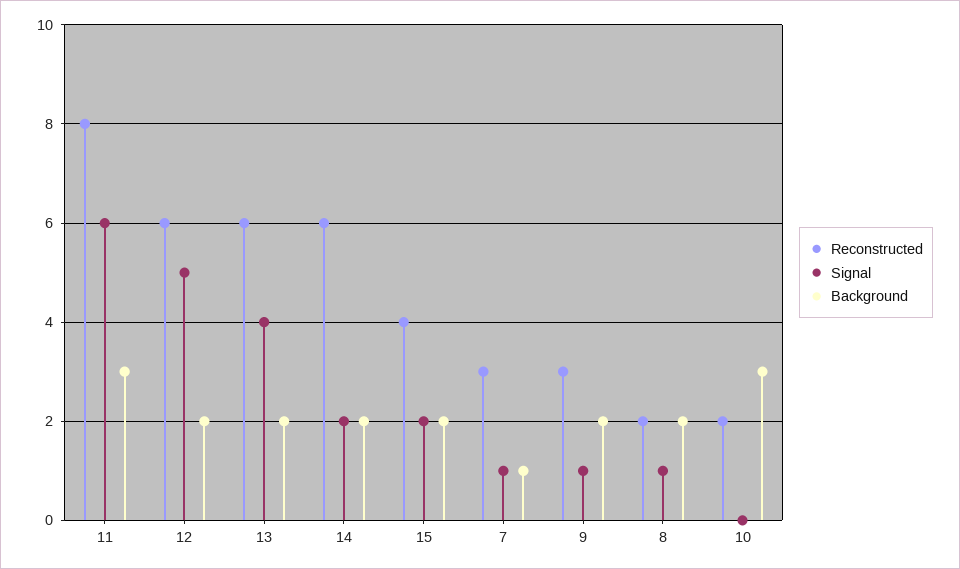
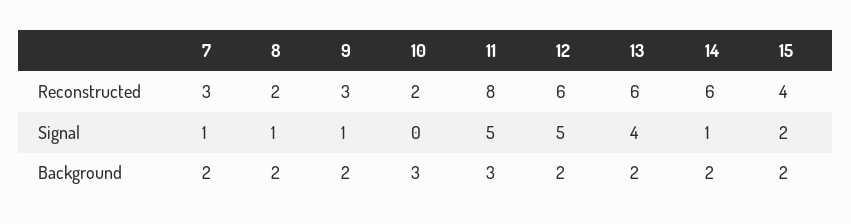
Signal, 11: 6 -> 5
Signal, 14: 2 -> 1
Background, 7: 1 -> 2

